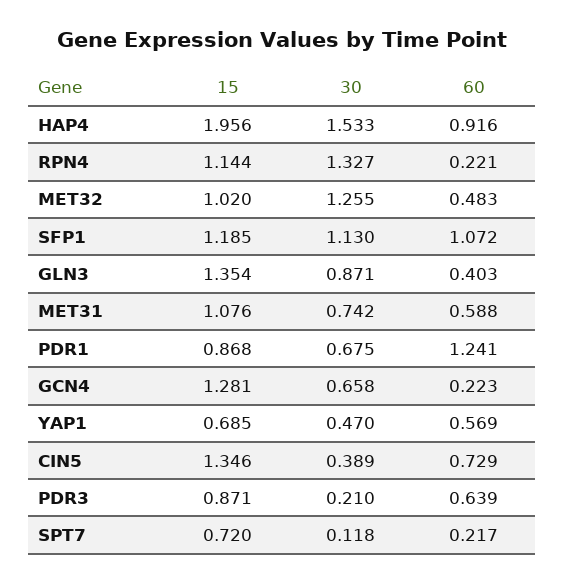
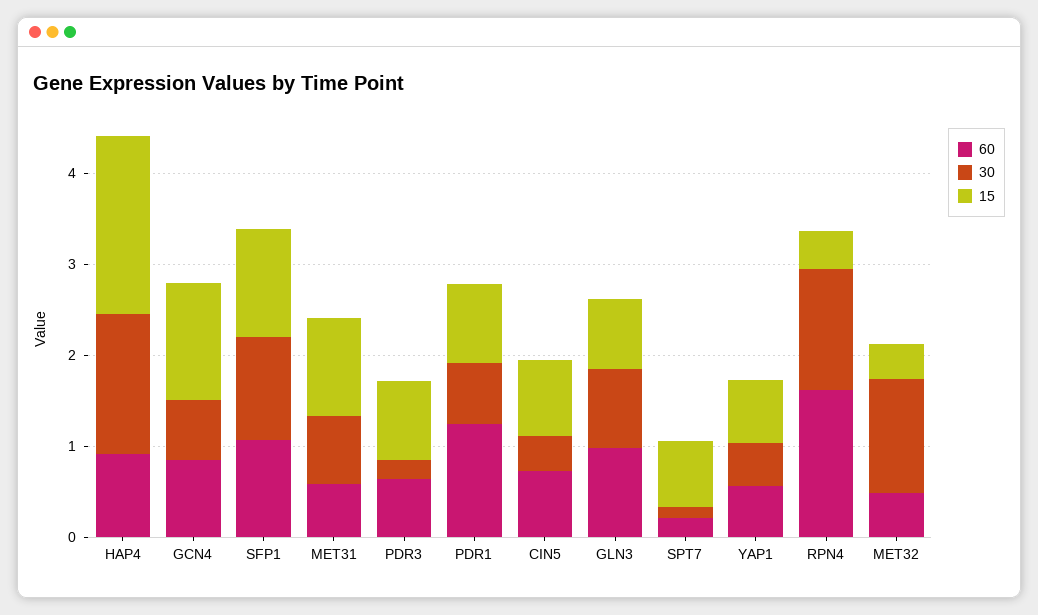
15, RPN4: 1.144 -> 0.4
60, RPN4: 0.221 -> 1.6
15, MET32: 1.02 -> 0.4
15, GLN3: 1.354 -> 0.8
60, GLN3: 0.403 -> 1
60, GCN4: 0.223 -> 0.8
15, CIN5: 1.346 -> 0.8

